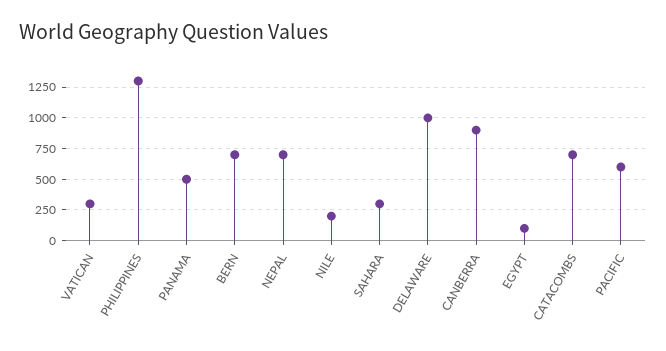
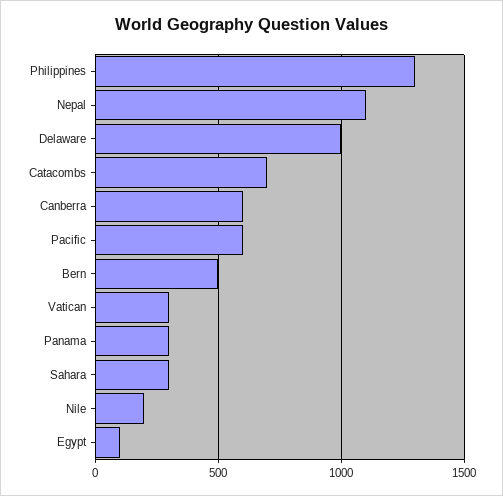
PANAMA: 500 -> 300
BERN: 700 -> 500
NEPAL: 700 -> 1100
CANBERRA: 900 -> 600

